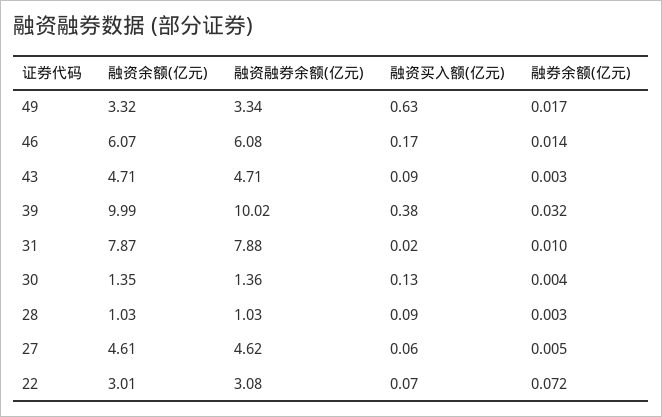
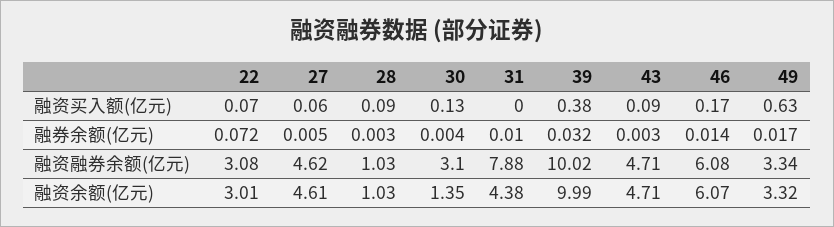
融资余额(亿元), 31: 7.87 -> 4.38
融资买入额(亿元), 31: 0.02 -> 0
融资融券余额(亿元), 30: 1.36 -> 3.1

